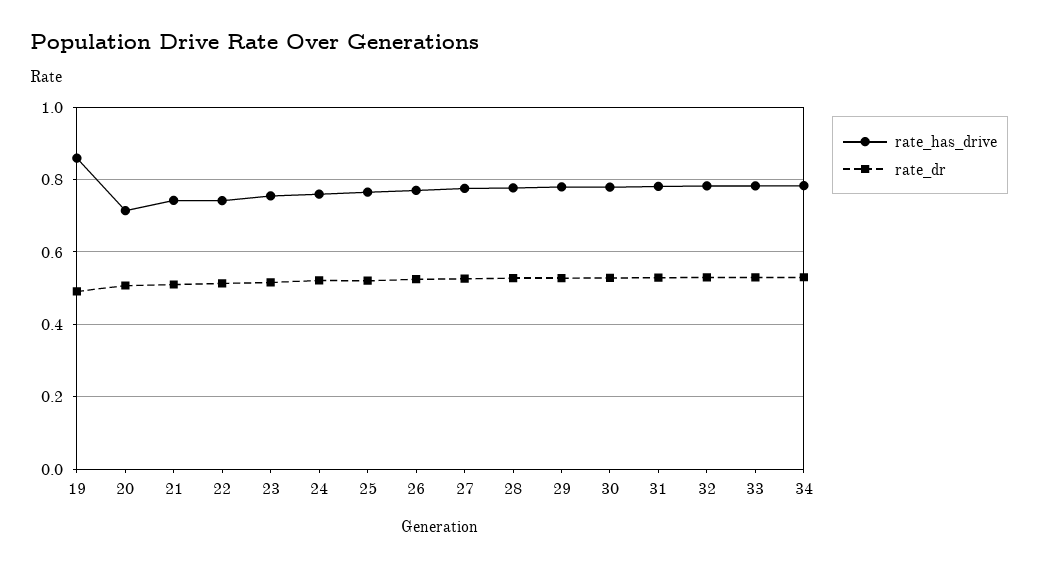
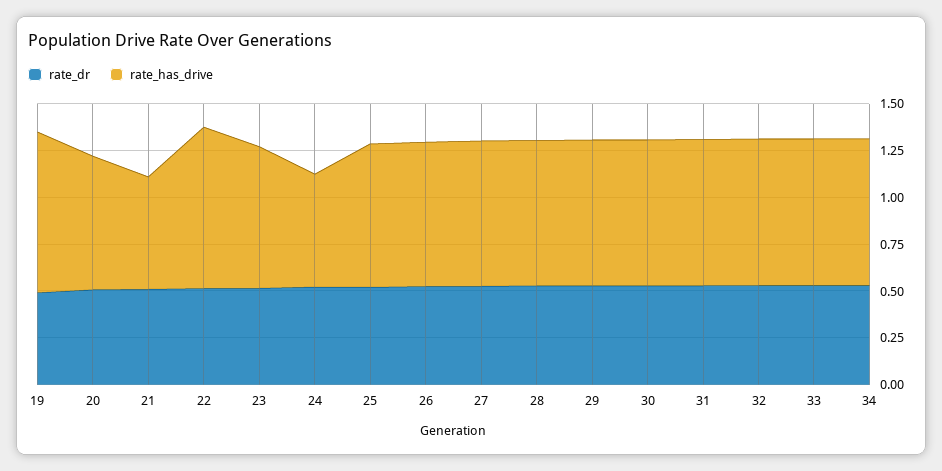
rate_has_drive, 21: 0.74 -> 0.6
rate_has_drive, 22: 0.74 -> 0.85
rate_has_drive, 24: 0.76 -> 0.6

